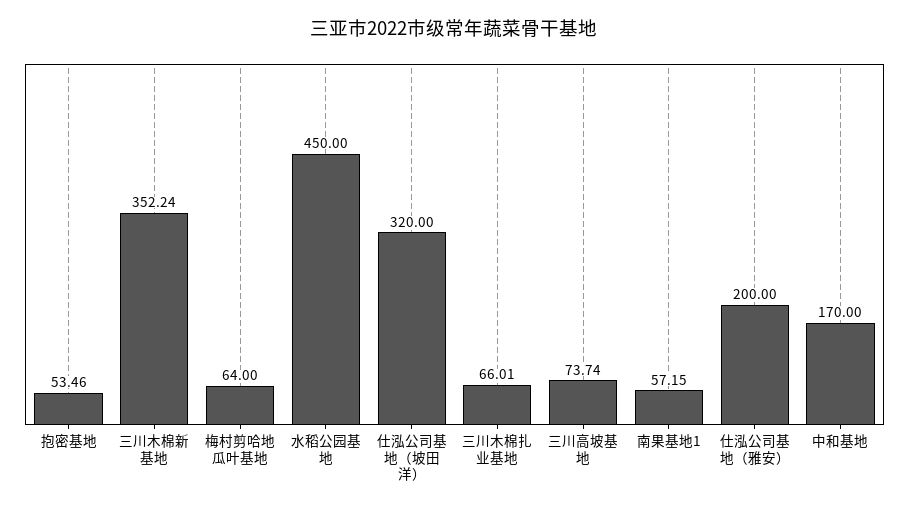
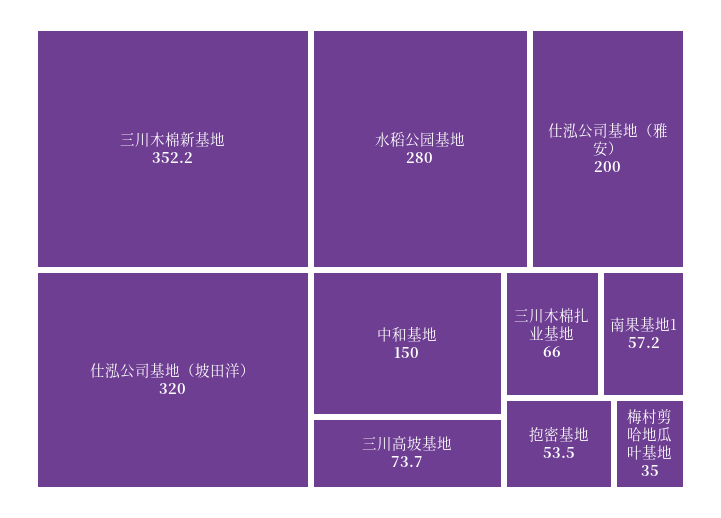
梅村剪哈地瓜叶基地: 64 -> 35
水稻公园基地: 450 -> 280
中和基地: 170 -> 150

